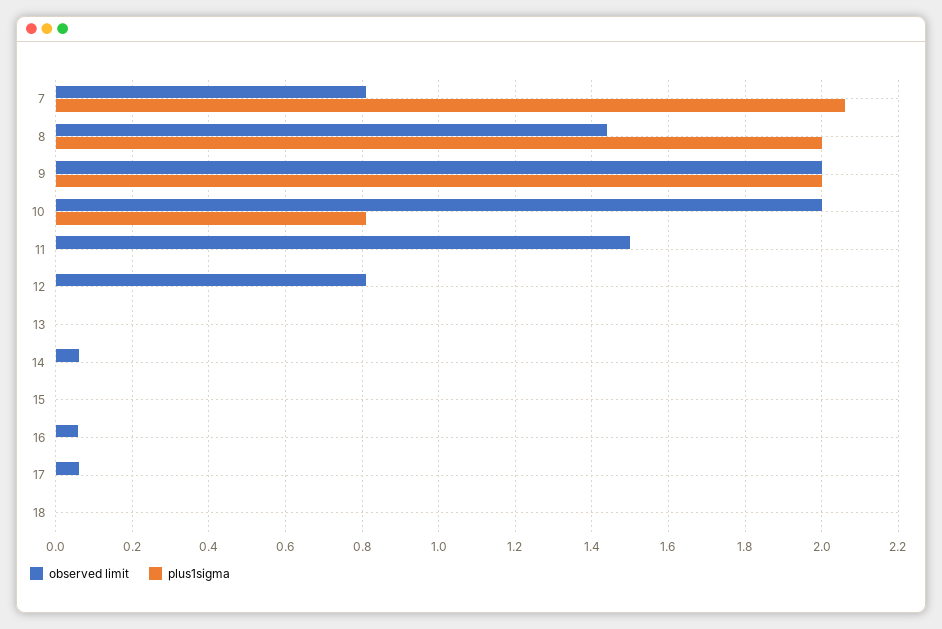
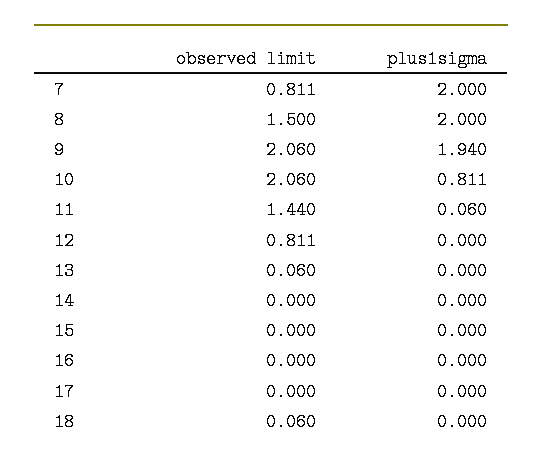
plus1sigma, 7: 2.06 -> 2
observed limit, 8: 1.44 -> 1.5
observed limit, 9: 2 -> 2.06
plus1sigma, 9: 2 -> 1.94
observed limit, 10: 2 -> 2.06
observed limit, 11: 1.5 -> 1.44
plus1sigma, 11: 0 -> 0.06
observed limit, 13: 0 -> 0.06
observed limit, 14: 0.06 -> 0
observed limit, 16: 0.06 -> 0
observed limit, 17: 0.06 -> 0
observed limit, 18: 0 -> 0.06

